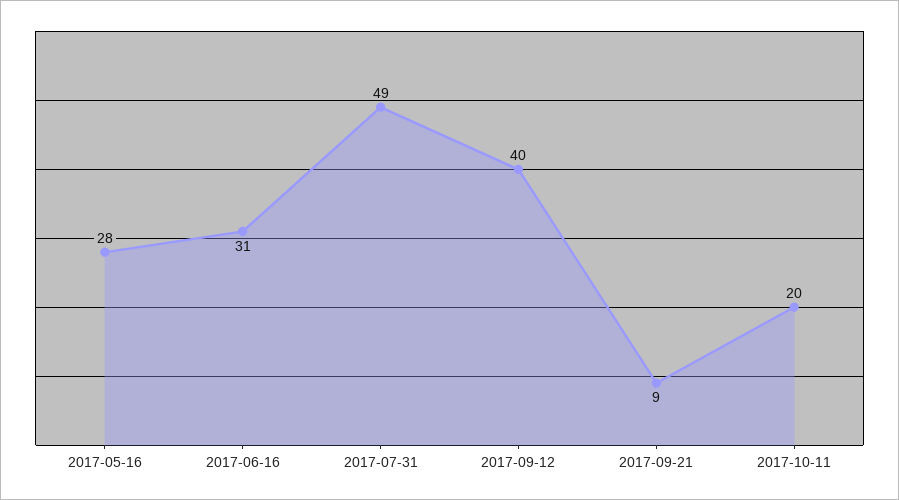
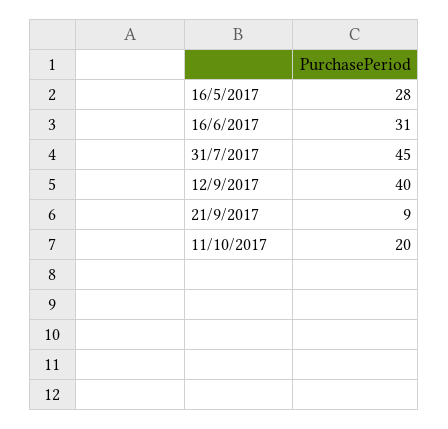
2017-07-31: 49 -> 45

